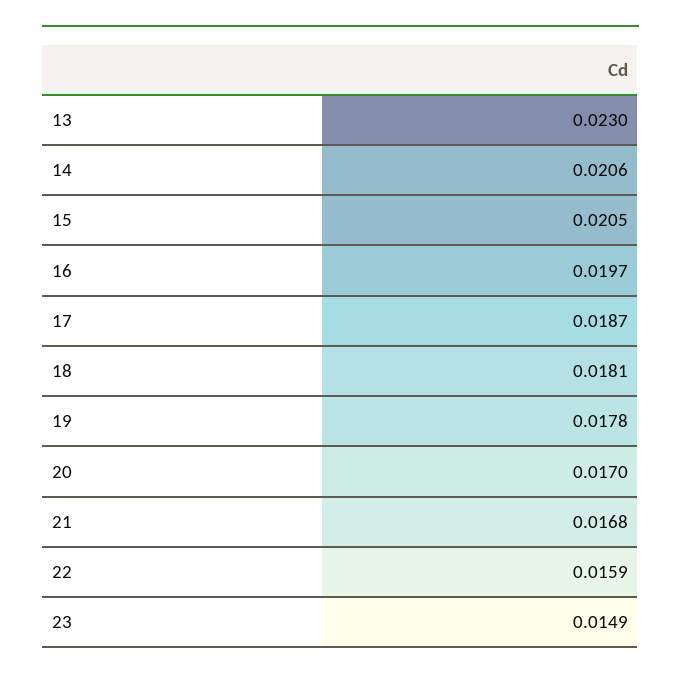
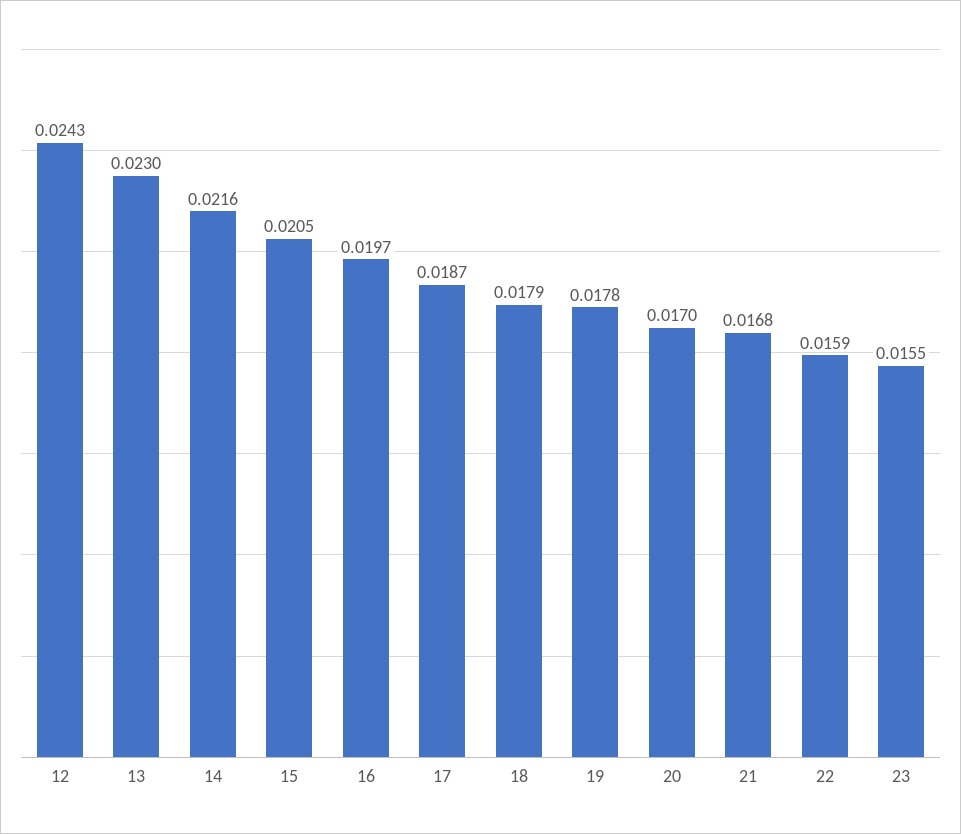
14: 0.0206 -> 0.0216
18: 0.0181 -> 0.0179
23: 0.0149 -> 0.0155
12: none -> 0.0243

